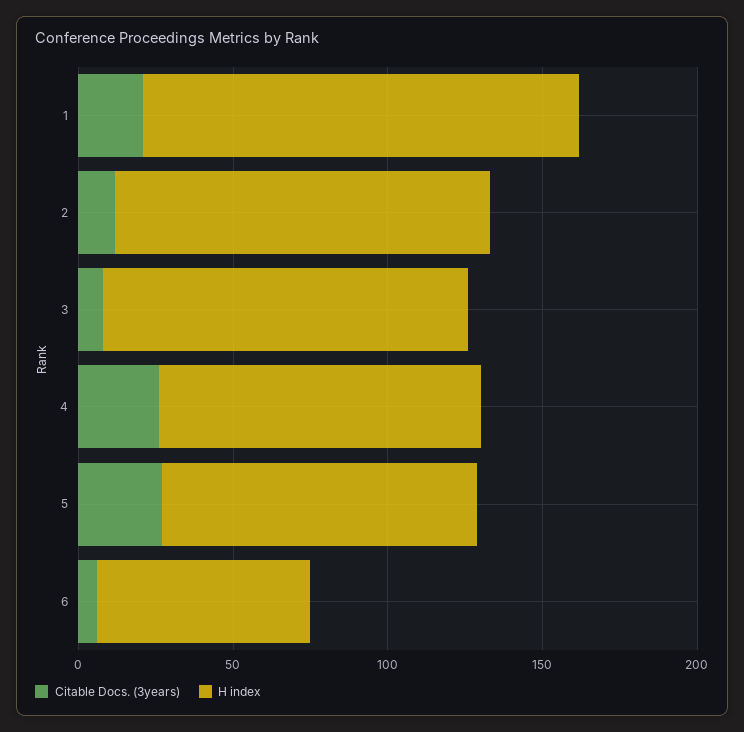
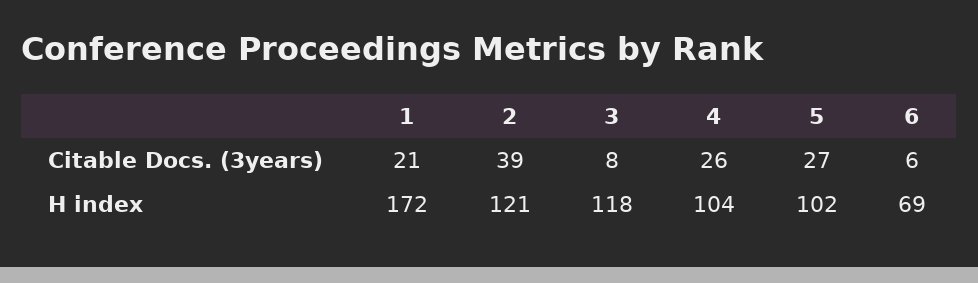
H index, 1: 140 -> 172
Citable Docs. (3years), 2: 10 -> 39

